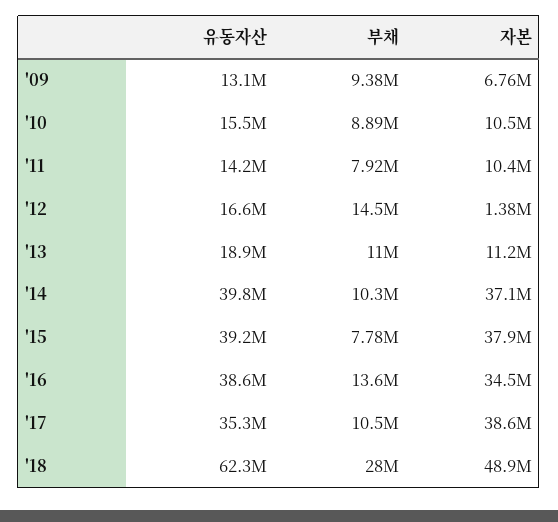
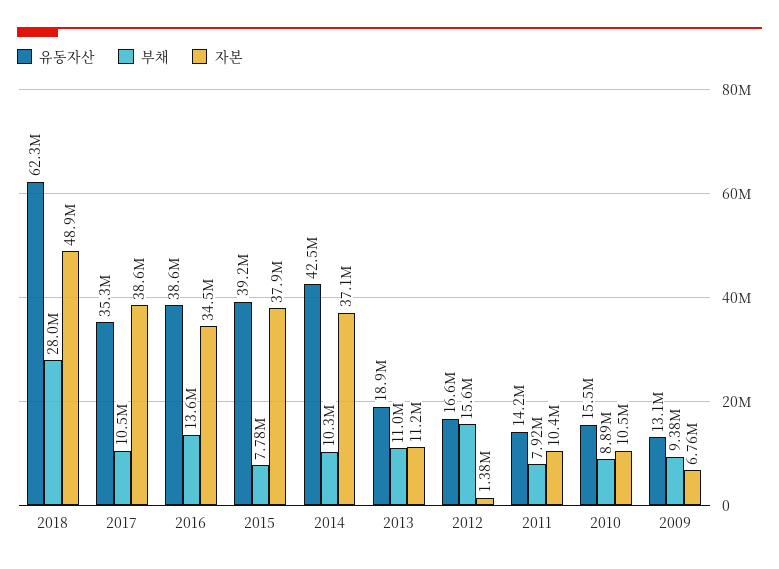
부채, '12: 14500000 -> 15600000
유동자산, '14: 39800000 -> 42500000

